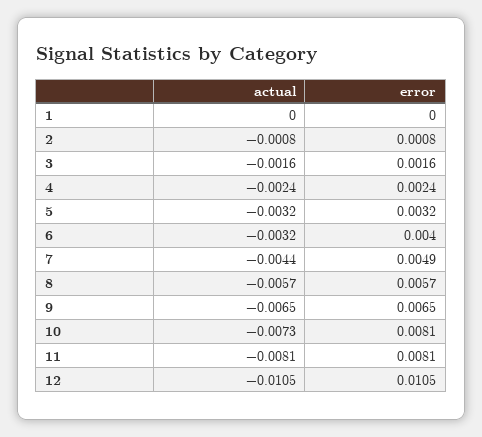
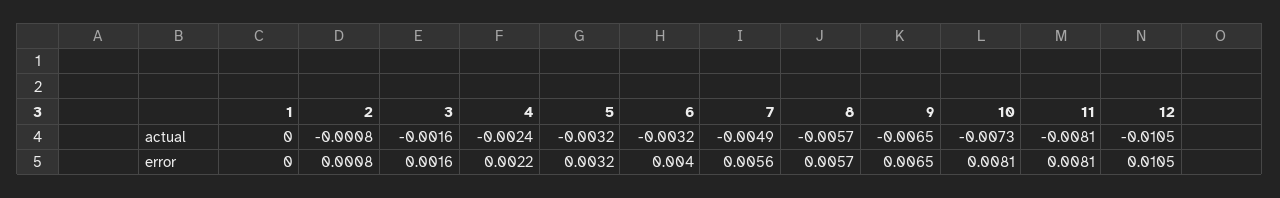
error, 4: 0.0024 -> 0.0022
actual, 7: -0.0044 -> -0.0049
error, 7: 0.0049 -> 0.0056

